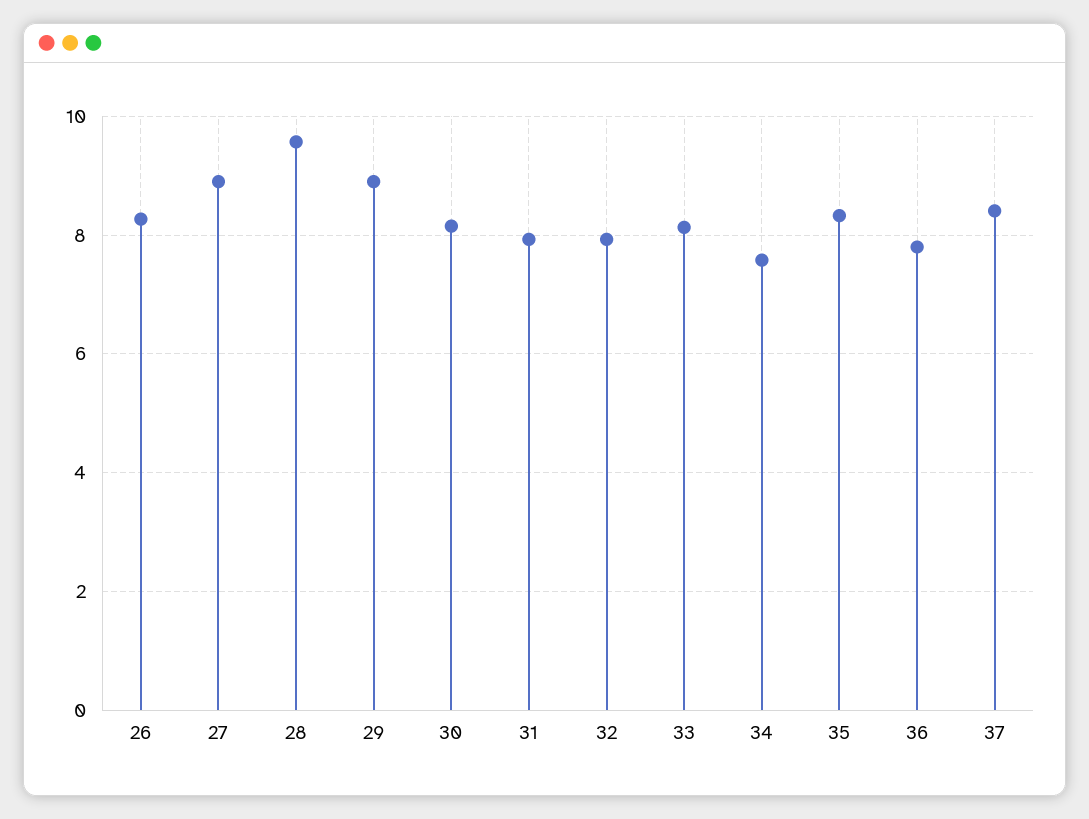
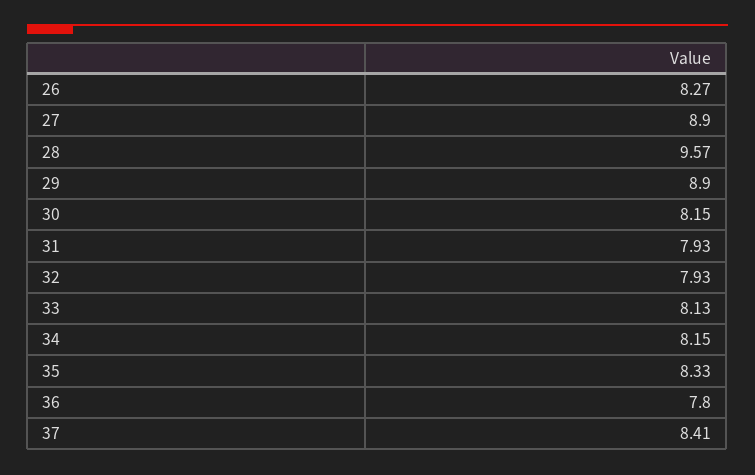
34: 7.6 -> 8.15

